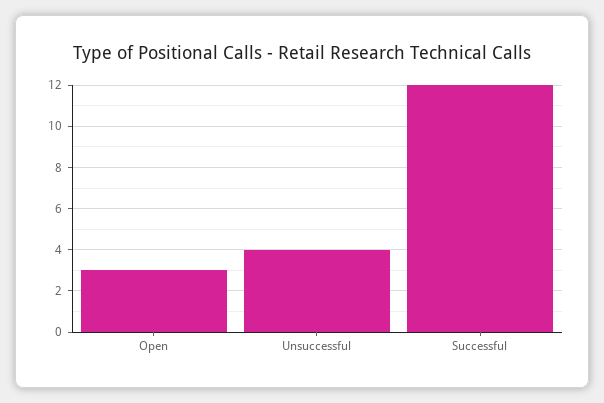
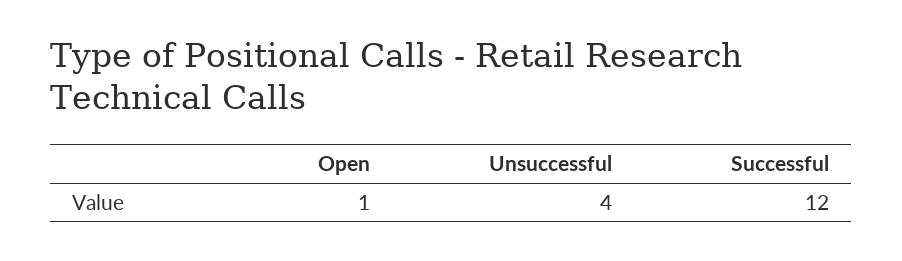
Open: 3 -> 1

